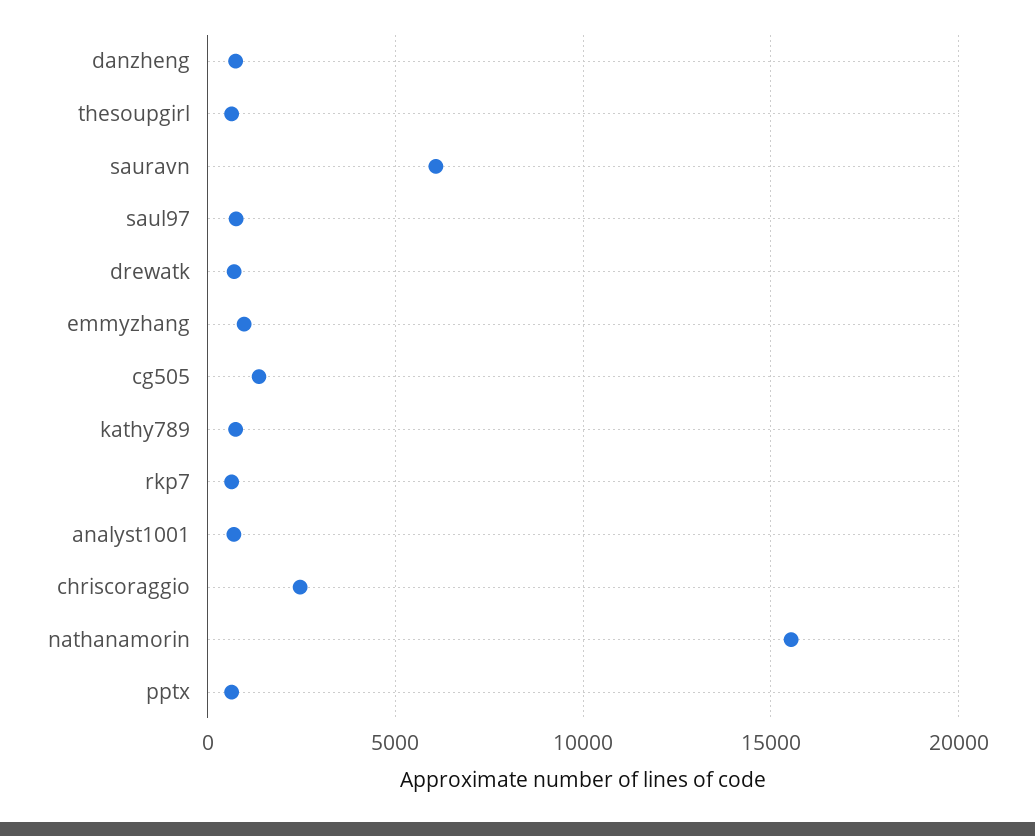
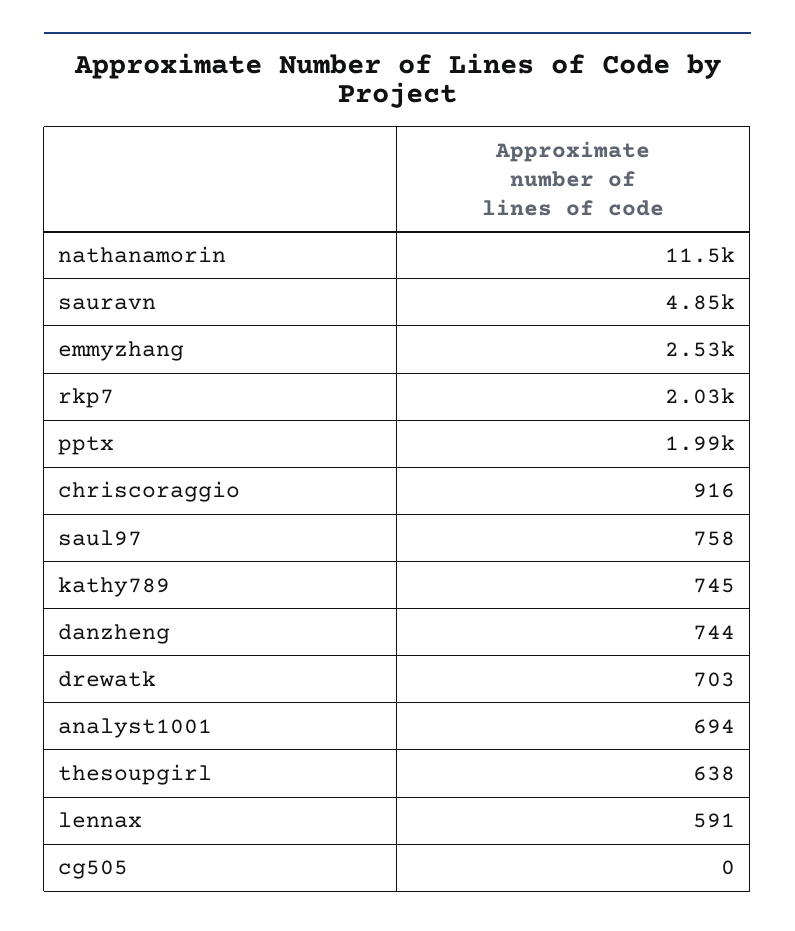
sauravn: 6000 -> 4850
emmyzhang: 1000 -> 2530
cg505: 1500 -> 0
rkp7: 500 -> 2030
chriscoraggio: 2500 -> 916
nathanamorin: 15500 -> 11500
pptx: 500 -> 1990
lennax: none -> 591

